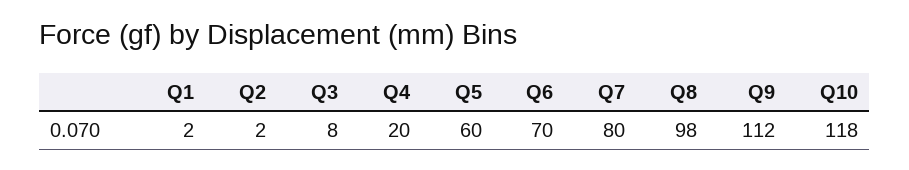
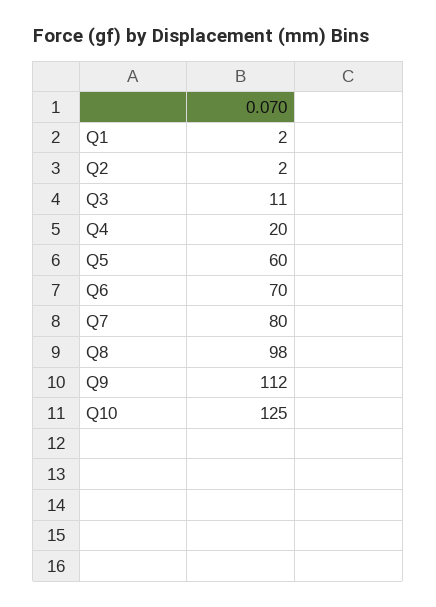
Q3: 8 -> 11
Q10: 118 -> 125

